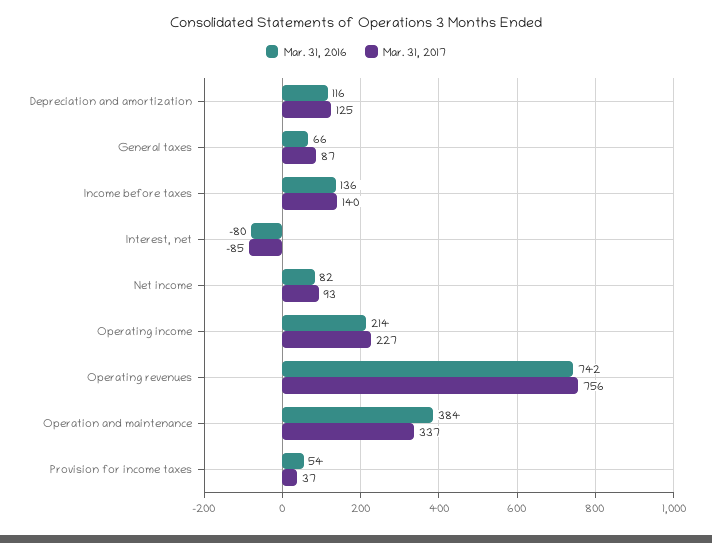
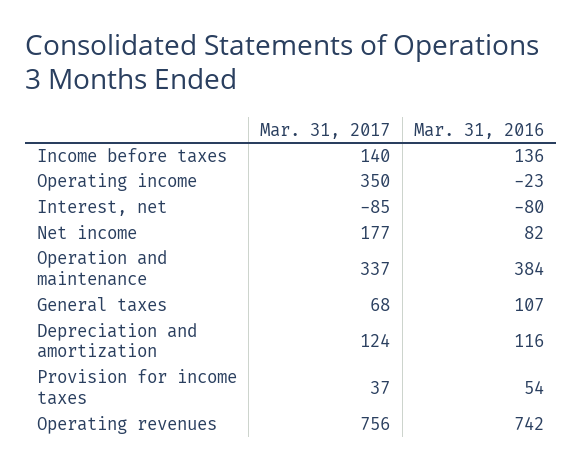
Mar. 31, 2017, Depreciation and amortization: 125 -> 124
Mar. 31, 2016, General taxes: 66 -> 107
Mar. 31, 2017, General taxes: 87 -> 68
Mar. 31, 2017, Net income: 93 -> 177
Mar. 31, 2016, Operating income: 214 -> -23
Mar. 31, 2017, Operating income: 227 -> 350

